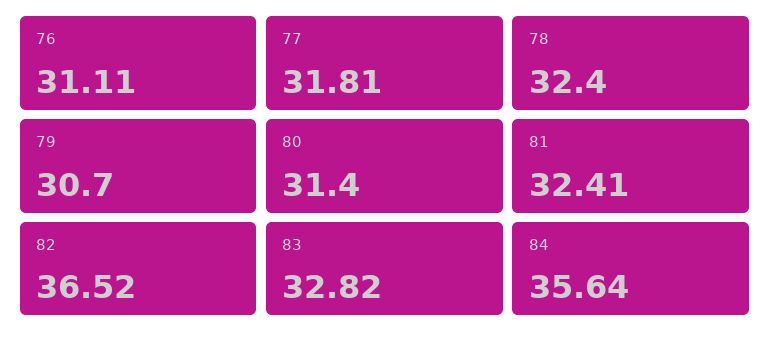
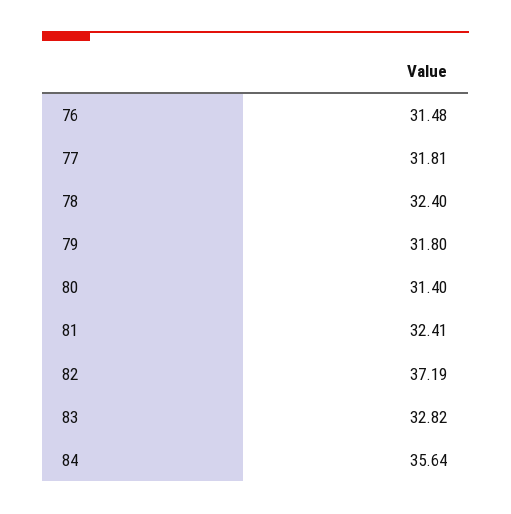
76: 31.11 -> 31.48
79: 30.7 -> 31.8
82: 36.52 -> 37.19

